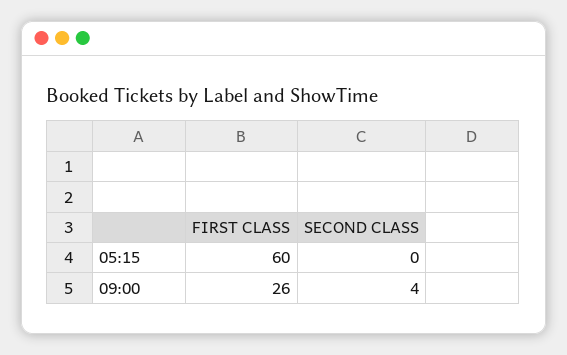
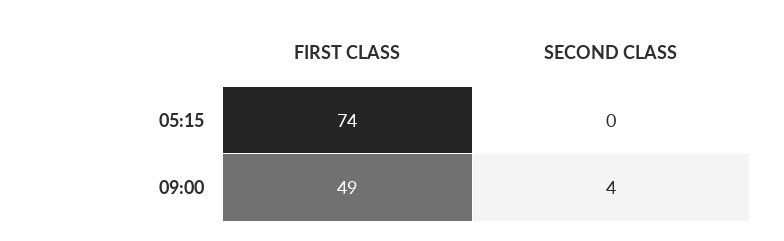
FIRST CLASS, 05:15: 60 -> 74
FIRST CLASS, 09:00: 26 -> 49

